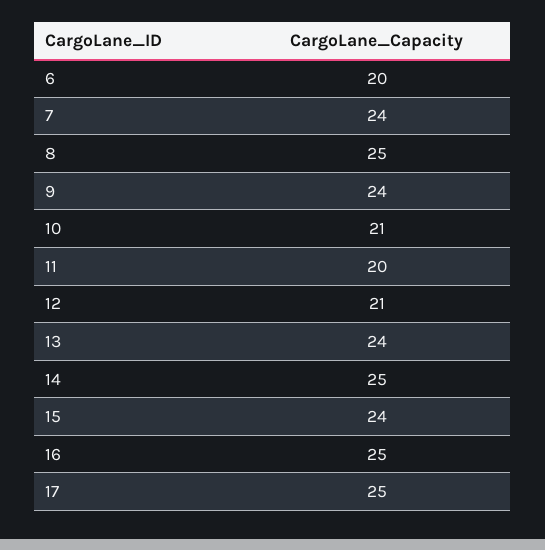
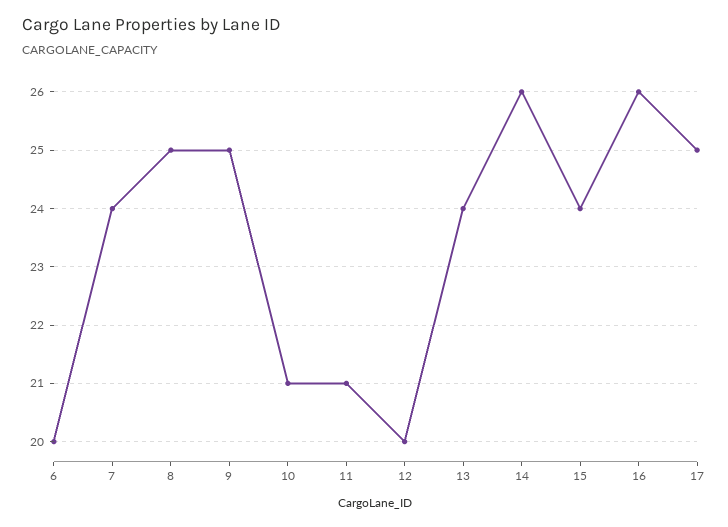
9: 24 -> 25
11: 20 -> 21
12: 21 -> 20
14: 25 -> 26
16: 25 -> 26

